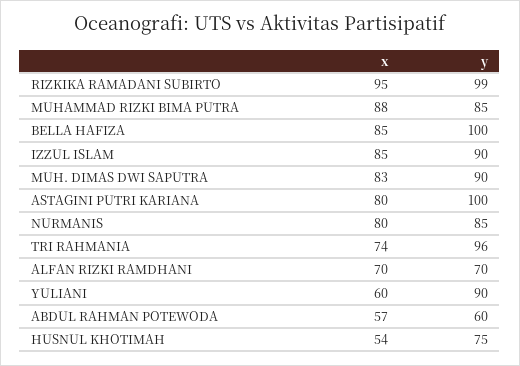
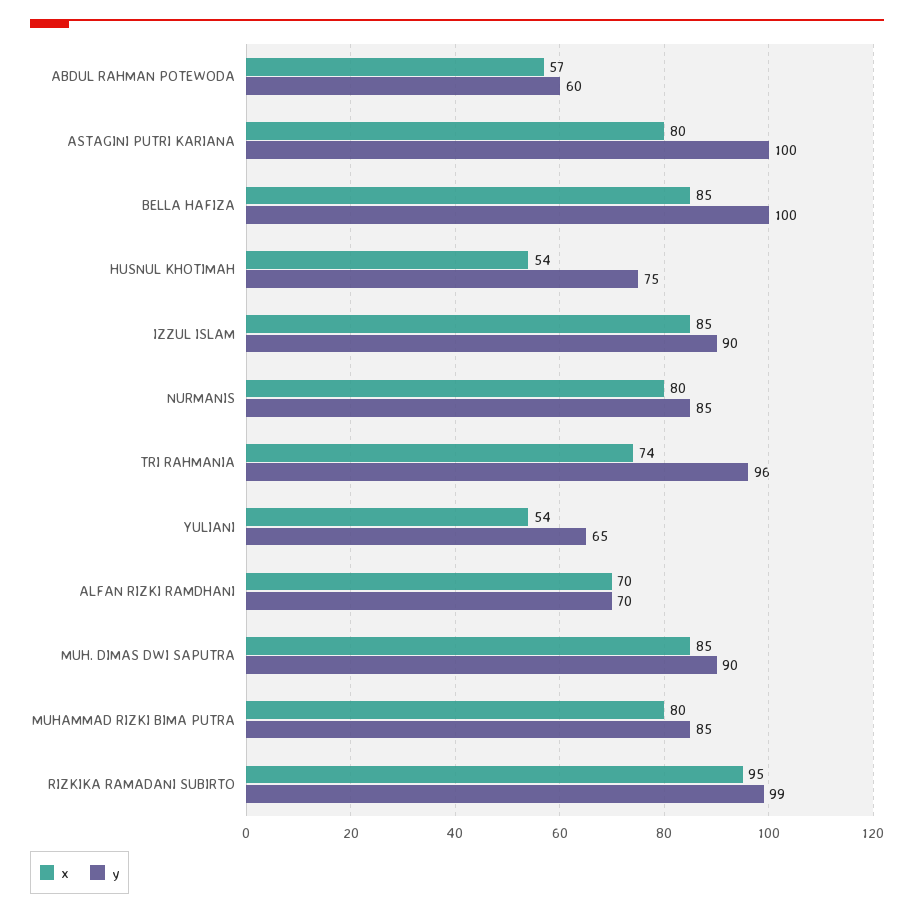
x, MUHAMMAD RIZKI BIMA PUTRA: 88 -> 80
x, MUH. DIMAS DWI SAPUTRA: 83 -> 85
x, YULIANI: 60 -> 54
y, YULIANI: 90 -> 65

